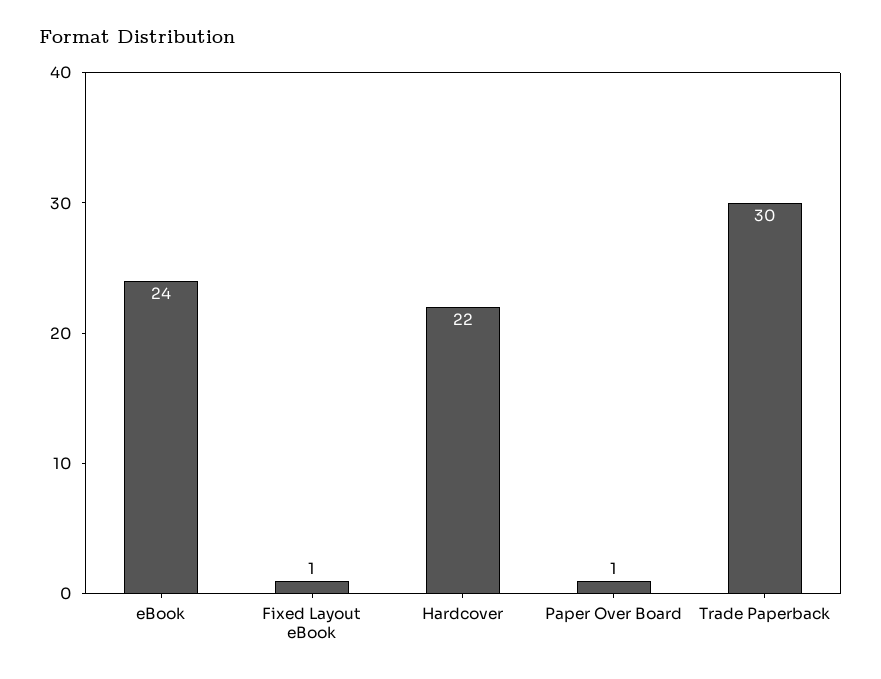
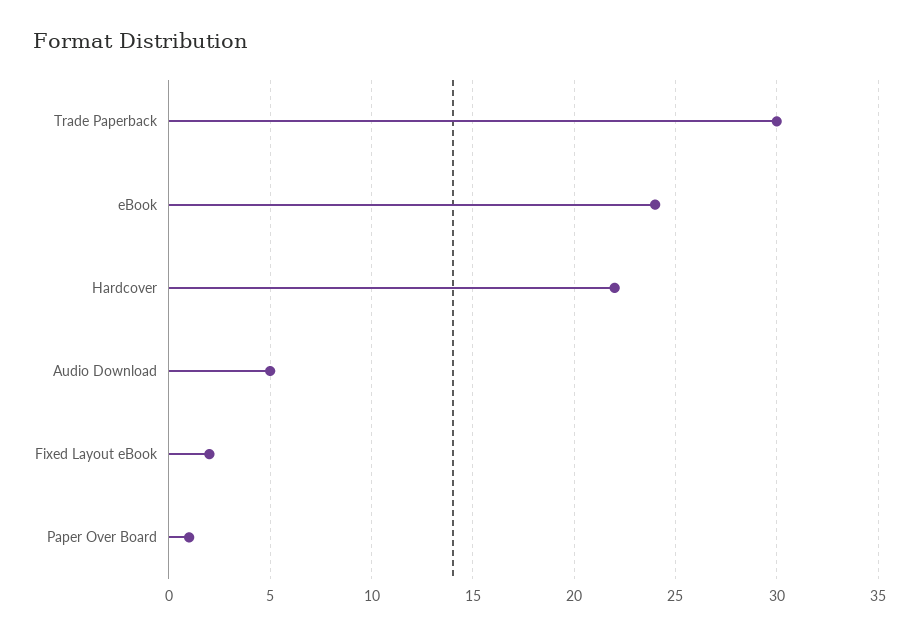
Fixed Layout eBook: 1 -> 2
Audio Download: none -> 5

